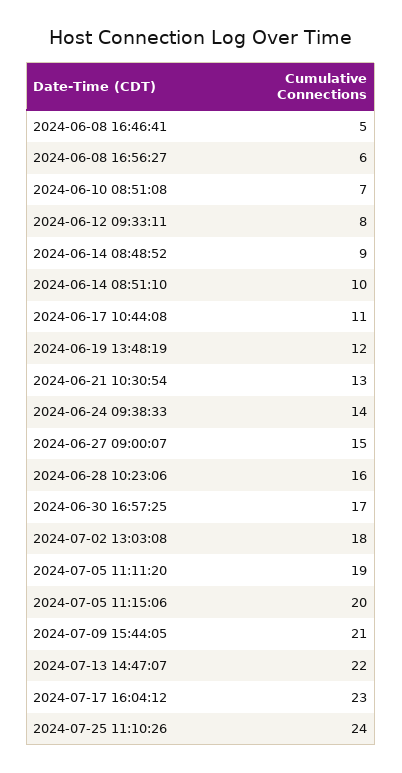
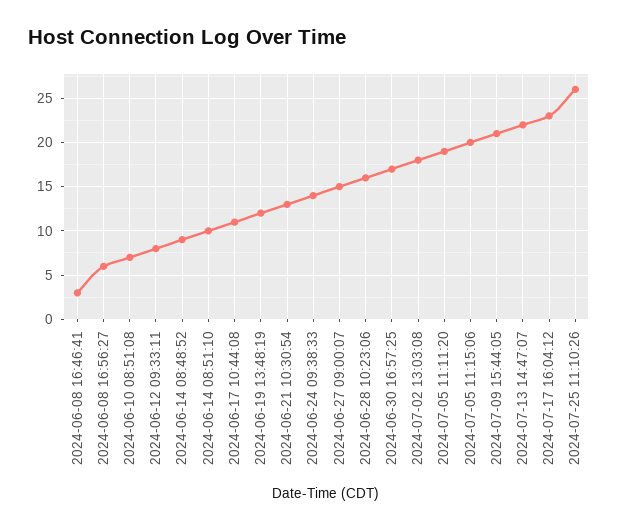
2024-06-08 16:46:41: 5 -> 3
2024-07-25 11:10:26: 24 -> 26

